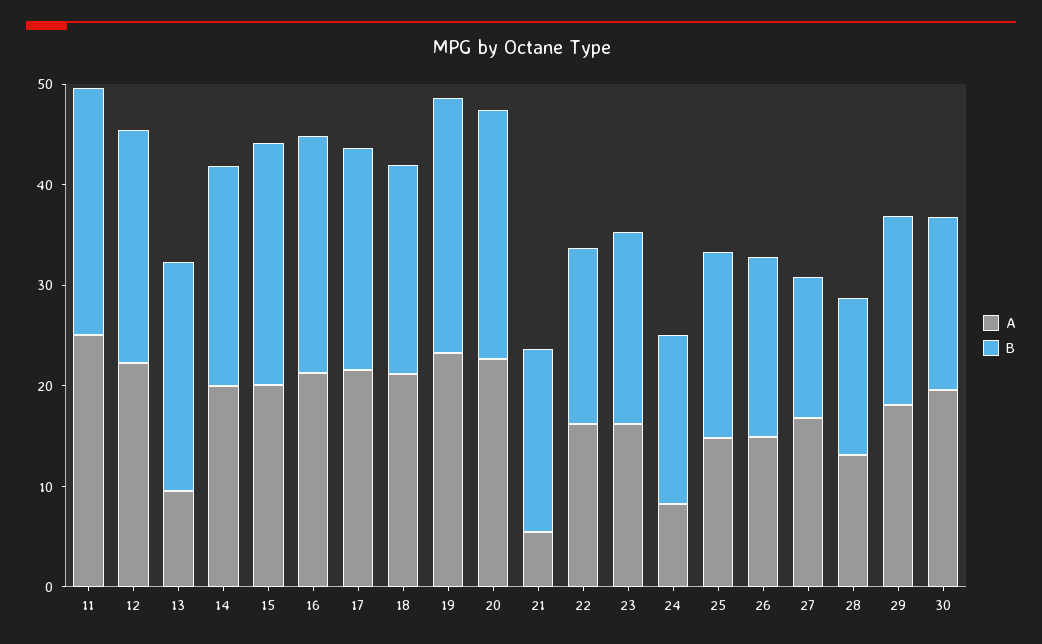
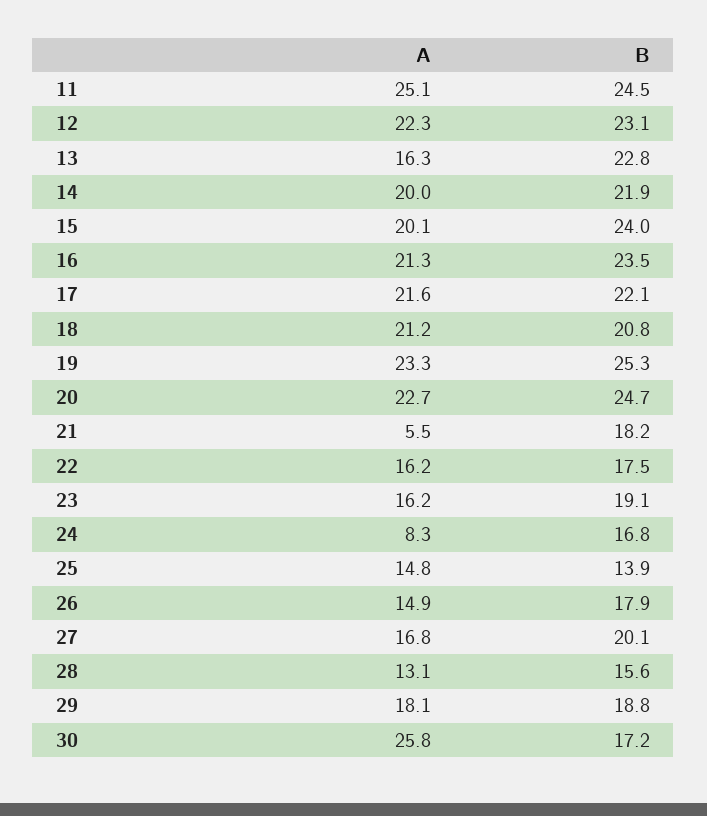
A, 13: 10 -> 16.3
B, 25: 18 -> 13.9
B, 27: 14 -> 20.1
A, 30: 20 -> 25.8

